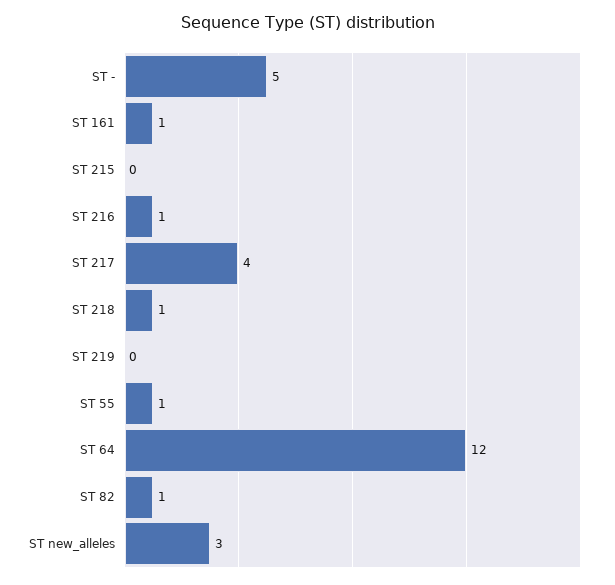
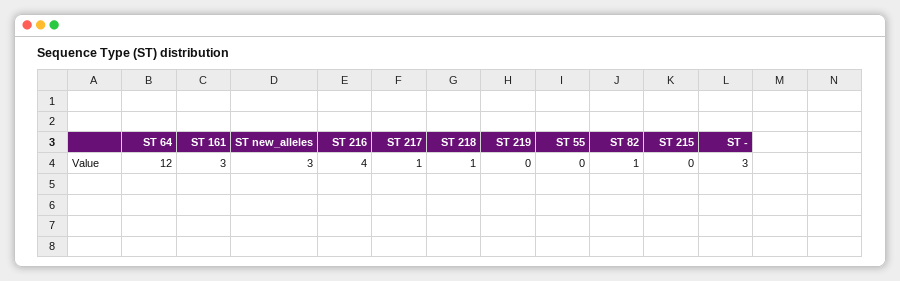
ST -: 5 -> 3
ST 161: 1 -> 3
ST 216: 1 -> 4
ST 217: 4 -> 1
ST 55: 1 -> 0

